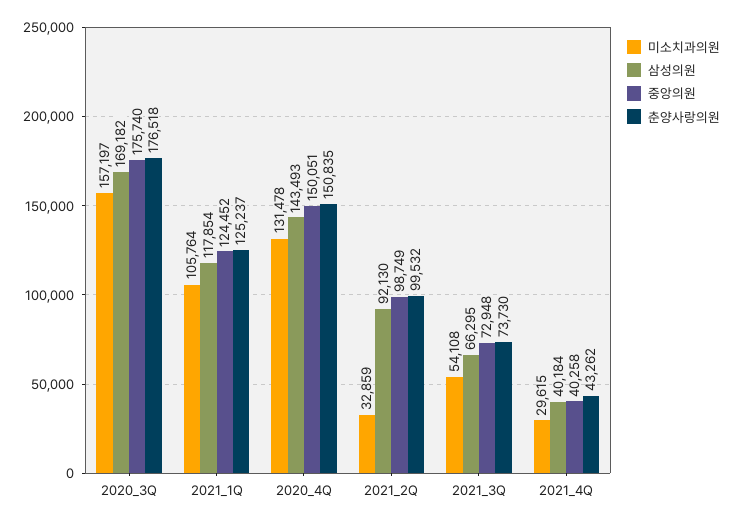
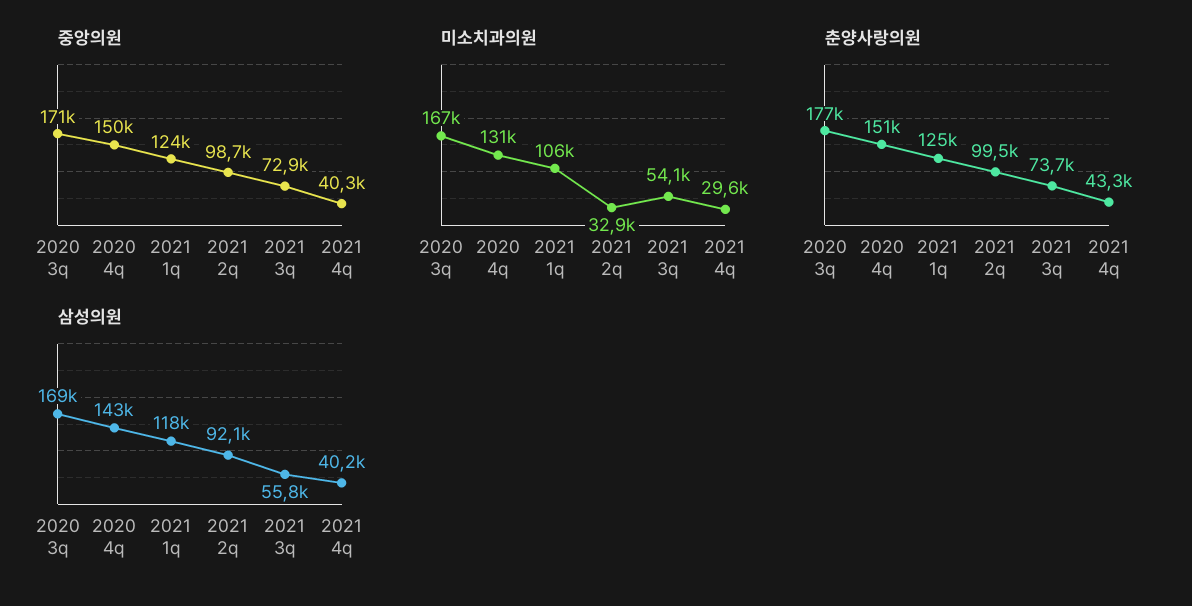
미소치과의원, 2020_3Q: 157197 -> 167000
중앙의원, 2020_3Q: 175740 -> 171000
삼성의원, 2021_3Q: 66295 -> 55800

